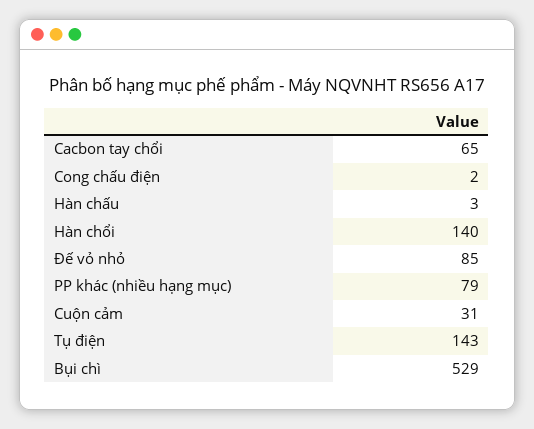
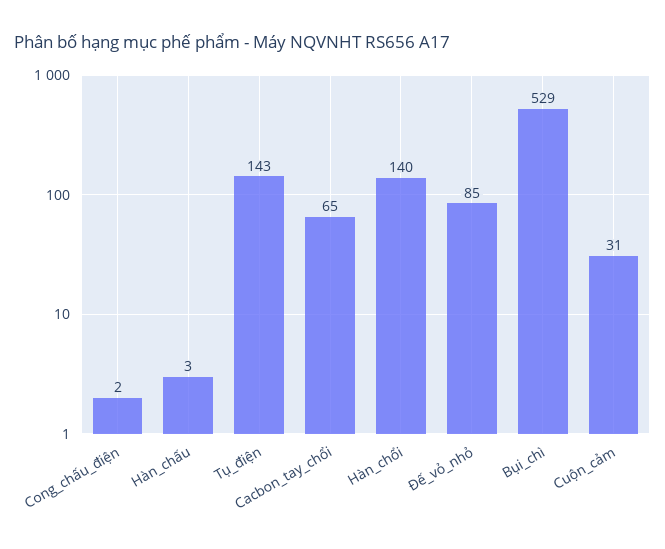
PP khác (nhiều hạng mục): 79 -> none

